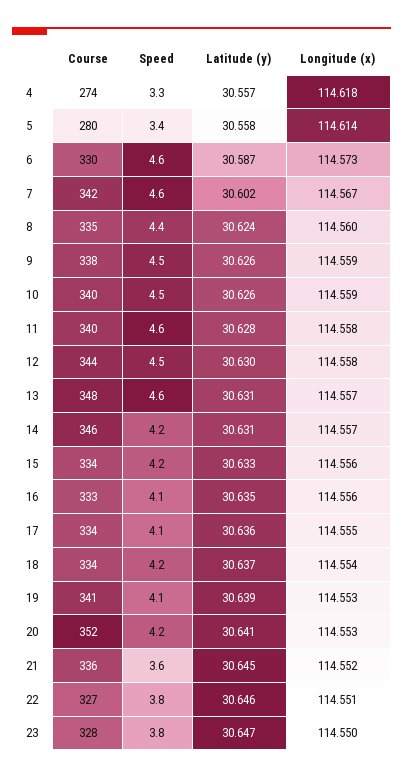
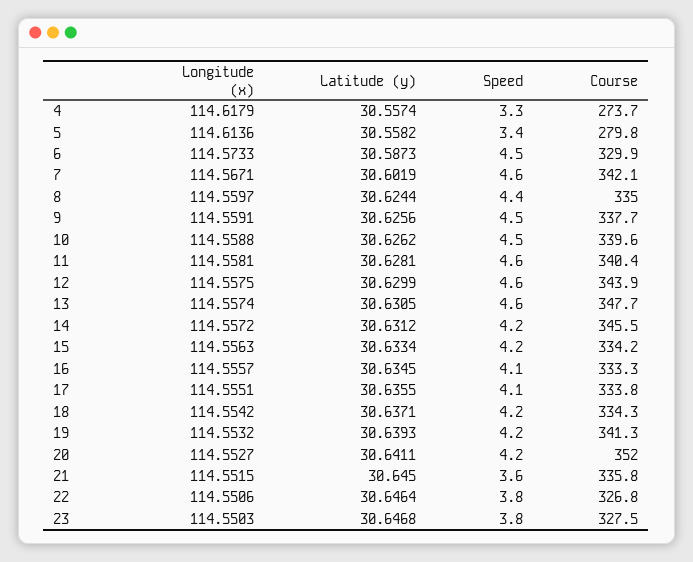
Speed, 6: 4.6 -> 4.5
Speed, 12: 4.5 -> 4.6
Speed, 19: 4.1 -> 4.2

